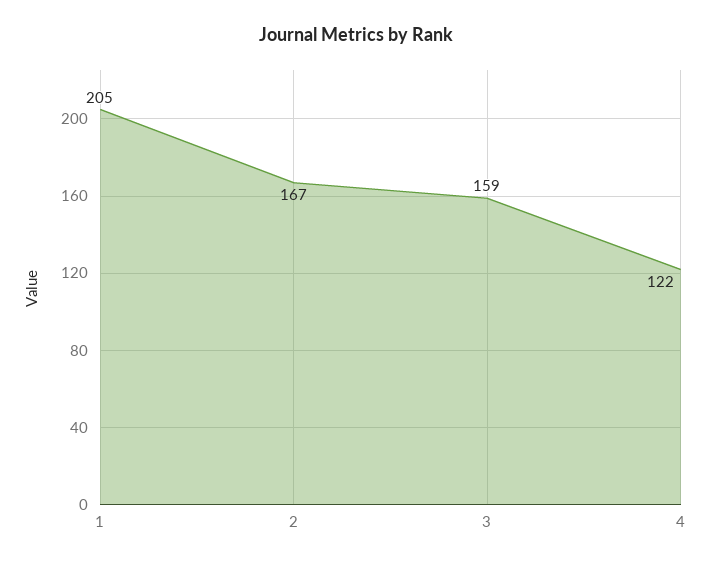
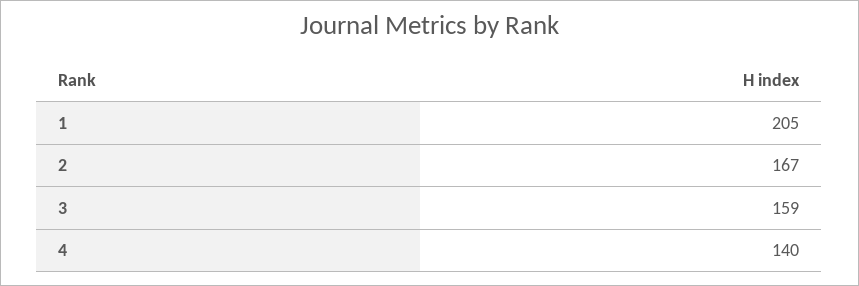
4: 122 -> 140

